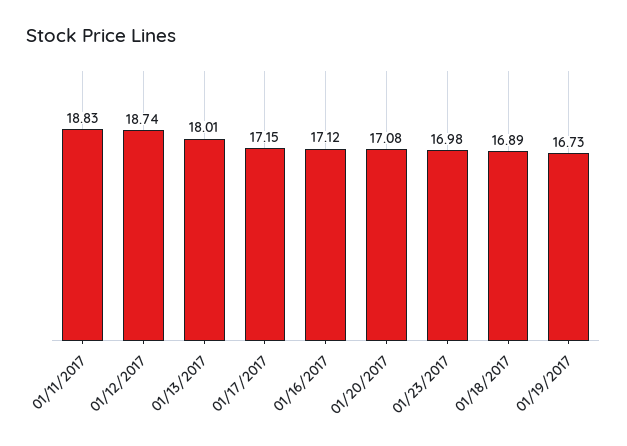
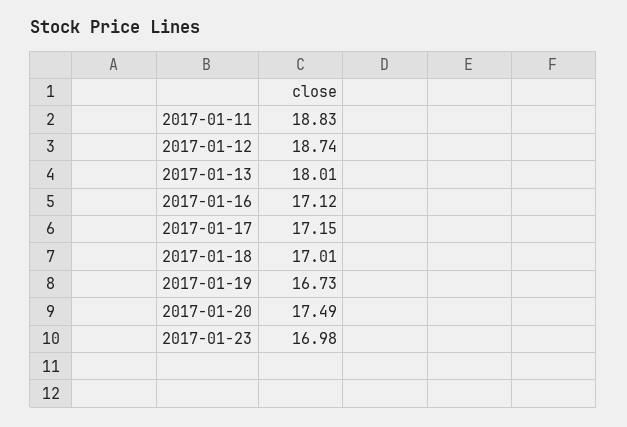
01/20/2017: 17.08 -> 17.49
01/18/2017: 16.89 -> 17.01

